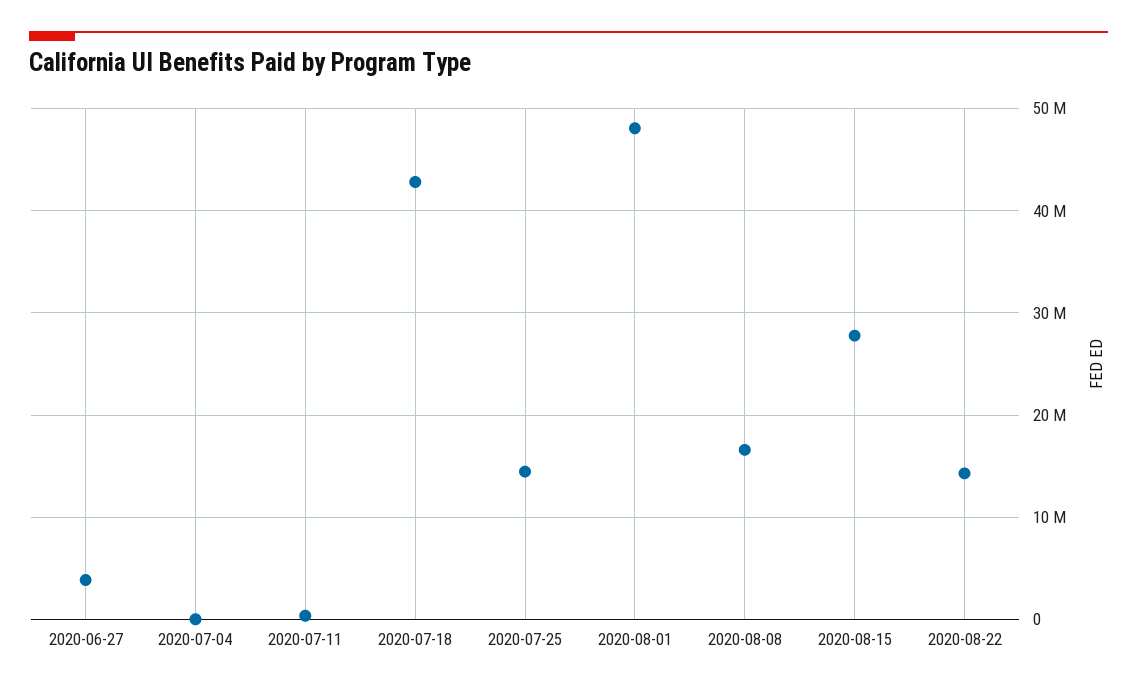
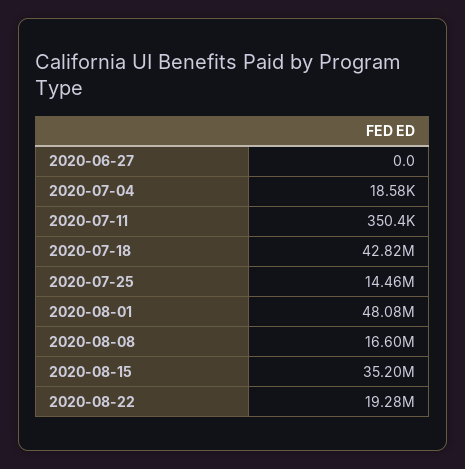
2020-06-27: 4000000 -> 0
2020-08-15: 28000000 -> 35200000
2020-08-22: 14000000 -> 19280000

